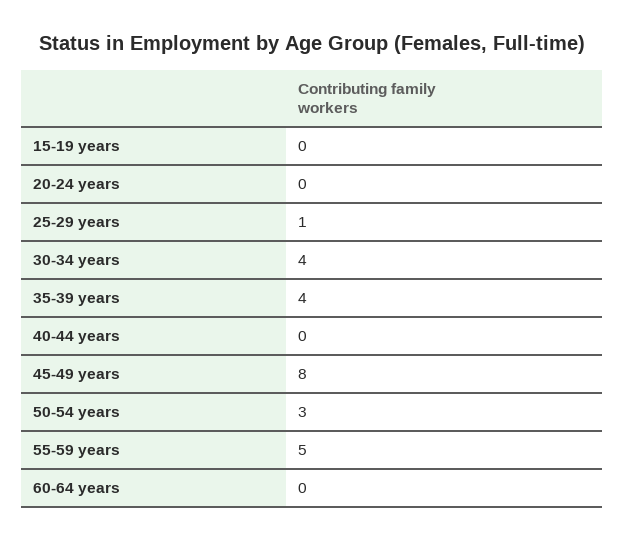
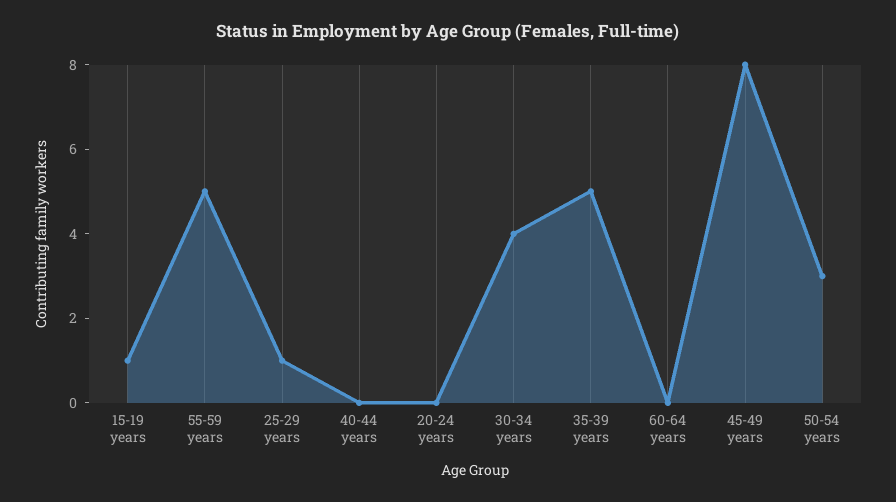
15-19 years: 0 -> 1
35-39 years: 4 -> 5

